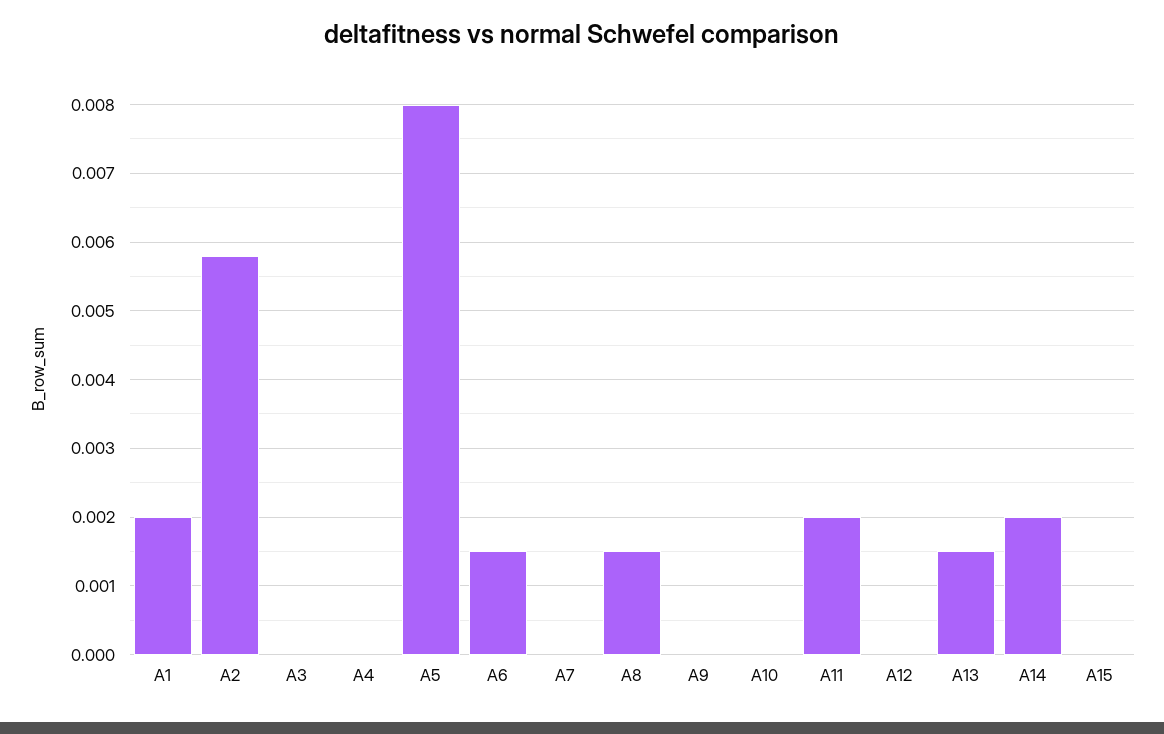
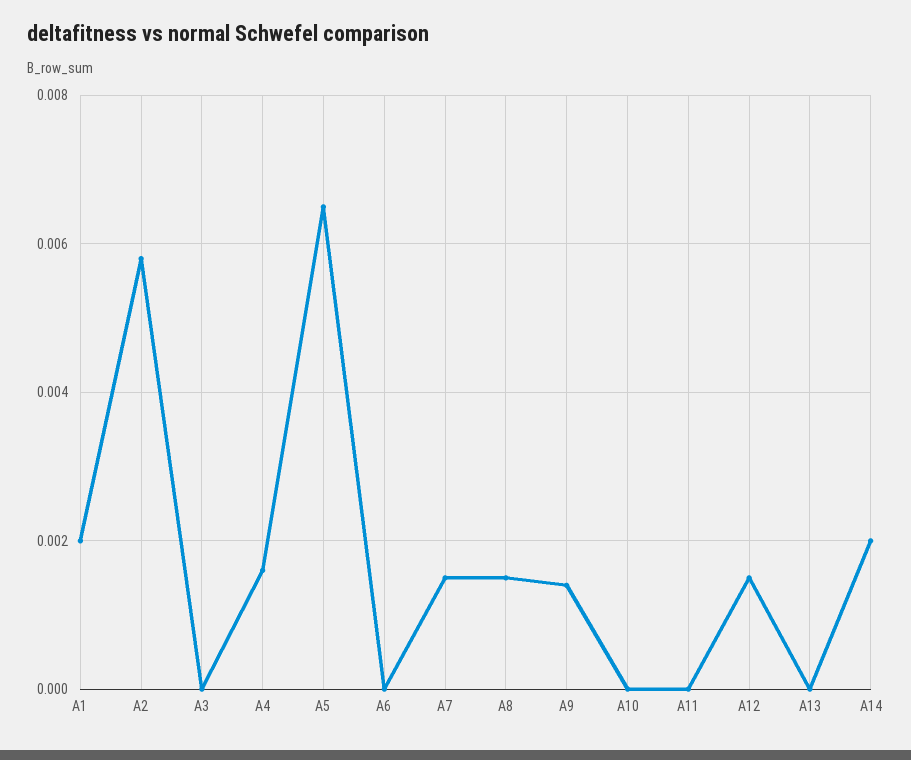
A4: 0 -> 0.0015
A5: 0.008 -> 0.0065
A6: 0.0015 -> 0
A7: 0 -> 0.0015
A9: 0 -> 0.0015
A11: 0.002 -> 0
A12: 0 -> 0.0015
A13: 0.0015 -> 0
A15: 0 -> none

